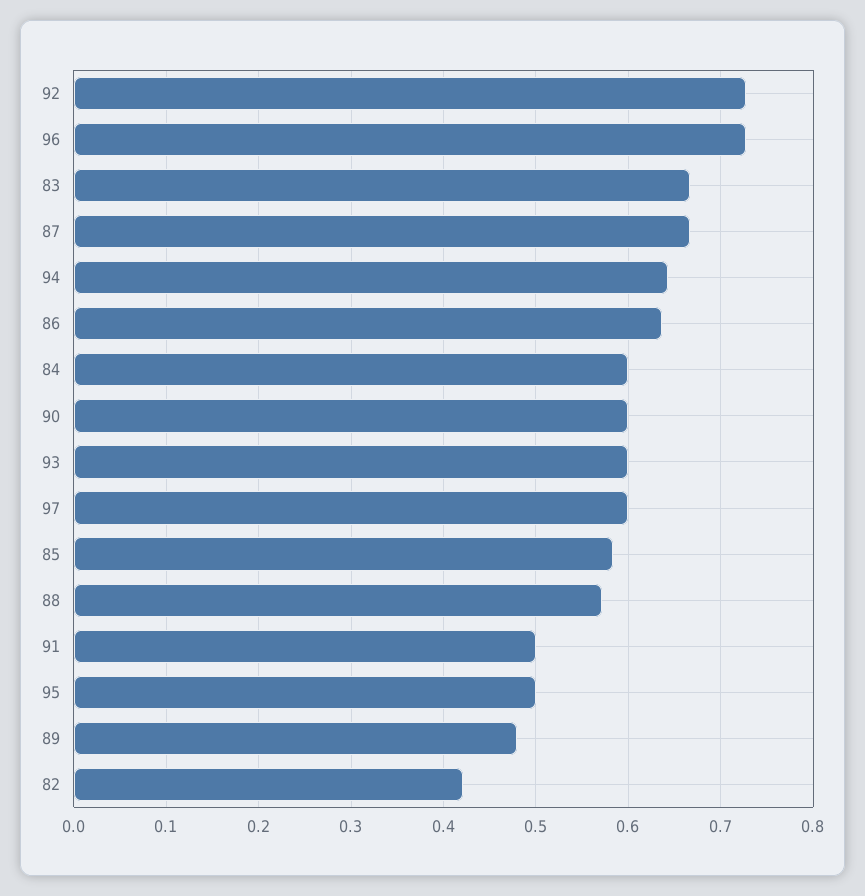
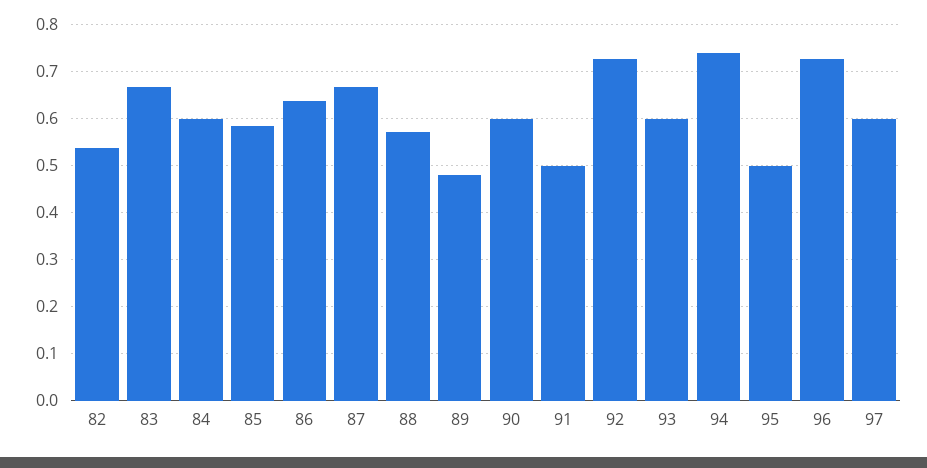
94: 0.64 -> 0.74
82: 0.42 -> 0.54

